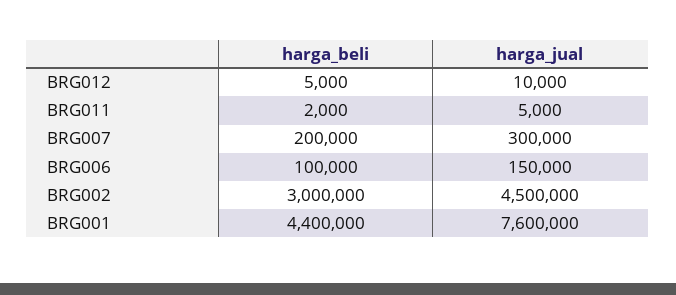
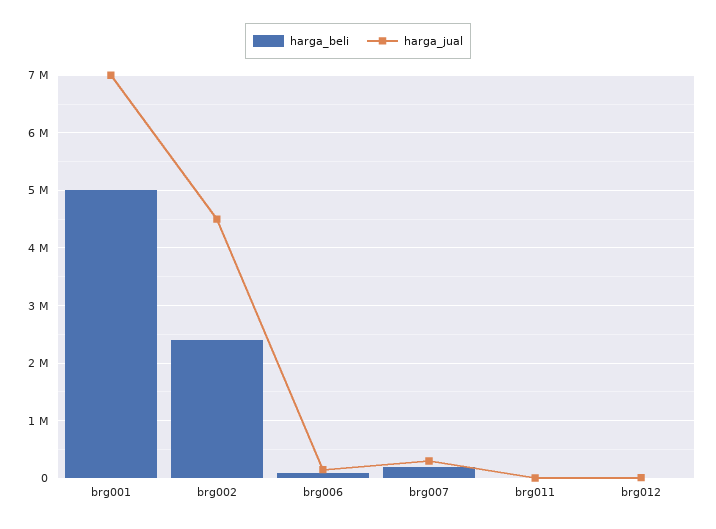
harga_beli, BRG002: 3000000 -> 2400000
harga_beli, BRG001: 4400000 -> 5000000
harga_jual, BRG001: 7600000 -> 7000000

